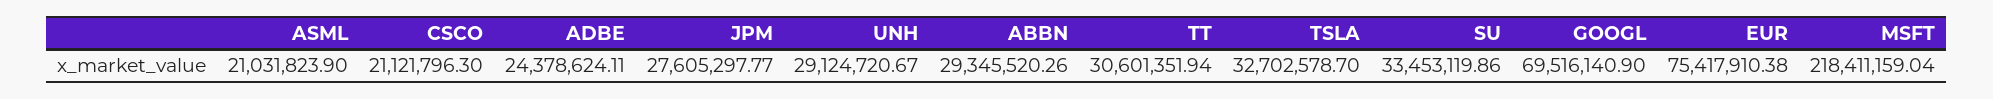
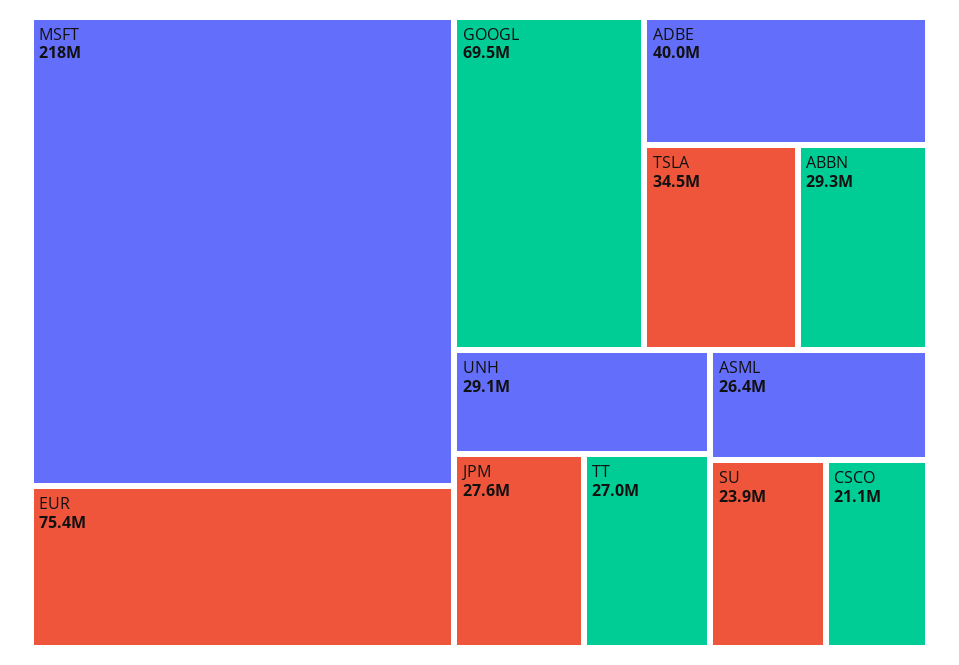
ASML: 21031823.9 -> 26400000
ADBE: 24378624.11 -> 40000000
TT: 30601351.94 -> 27000000
TSLA: 32702578.7 -> 34500000
SU: 33453119.86 -> 23900000

